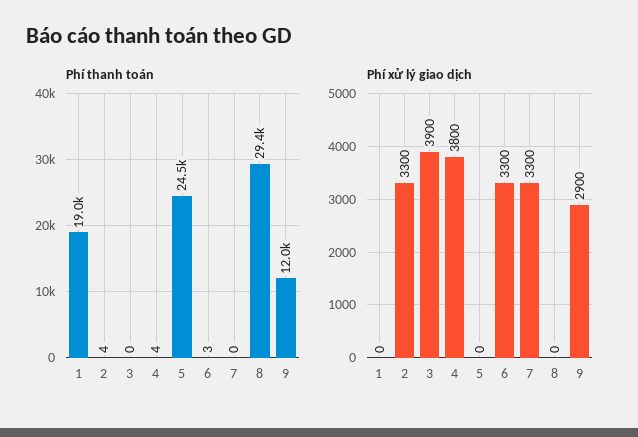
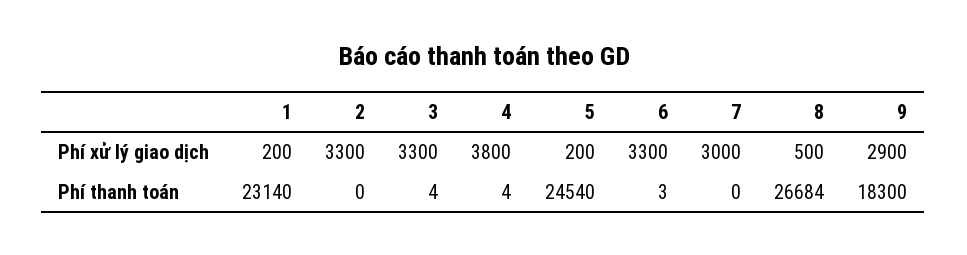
Phí thanh toán, 1: 19000 -> 23140
Phí thanh toán, 2: 4 -> 0
Phí thanh toán, 3: 0 -> 4
Phí thanh toán, 8: 29400 -> 26684
Phí thanh toán, 9: 12000 -> 18300
Phí xử lý giao dịch, 1: 0 -> 200
Phí xử lý giao dịch, 3: 3900 -> 3300
Phí xử lý giao dịch, 5: 0 -> 200
Phí xử lý giao dịch, 7: 3300 -> 3000
Phí xử lý giao dịch, 8: 0 -> 500

